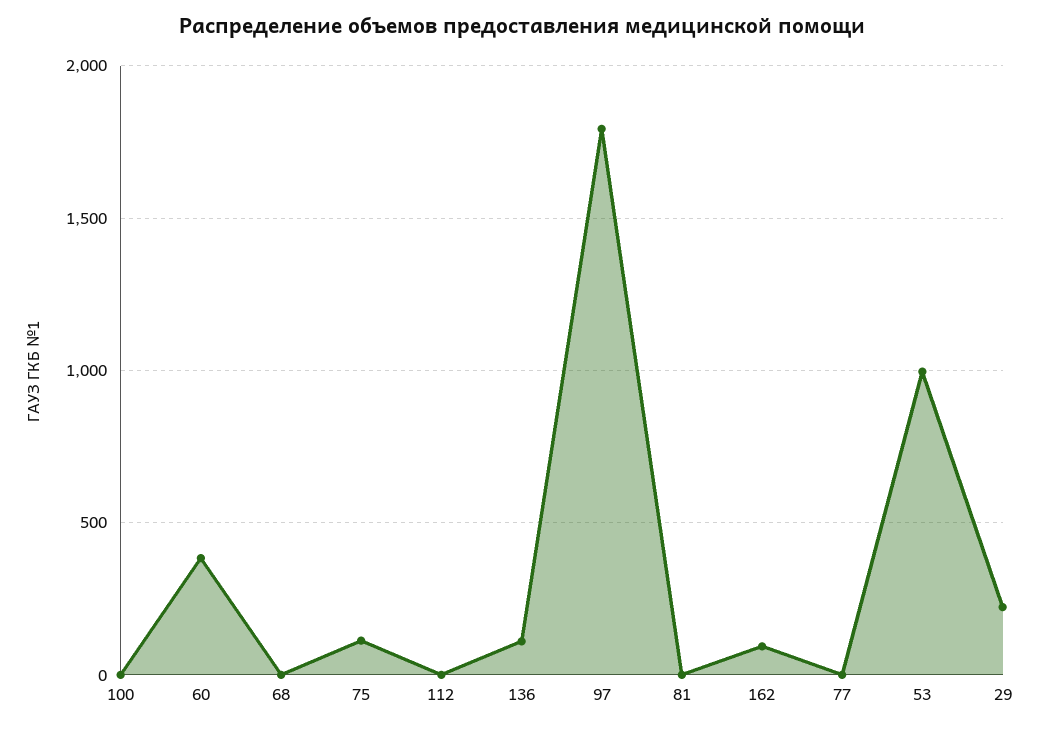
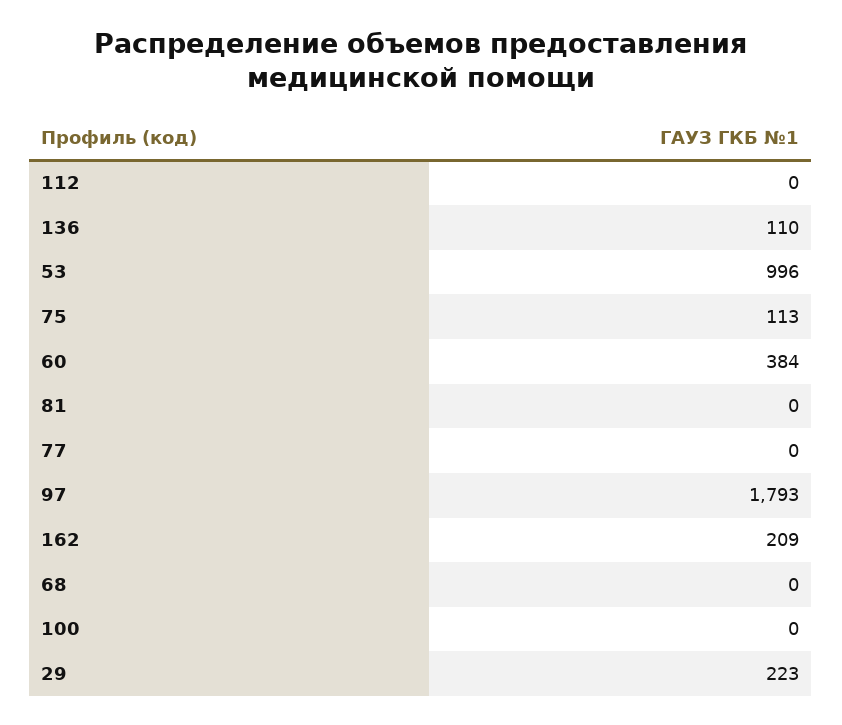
162: 100 -> 209

